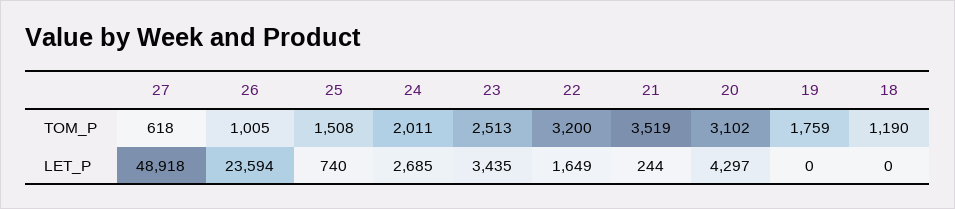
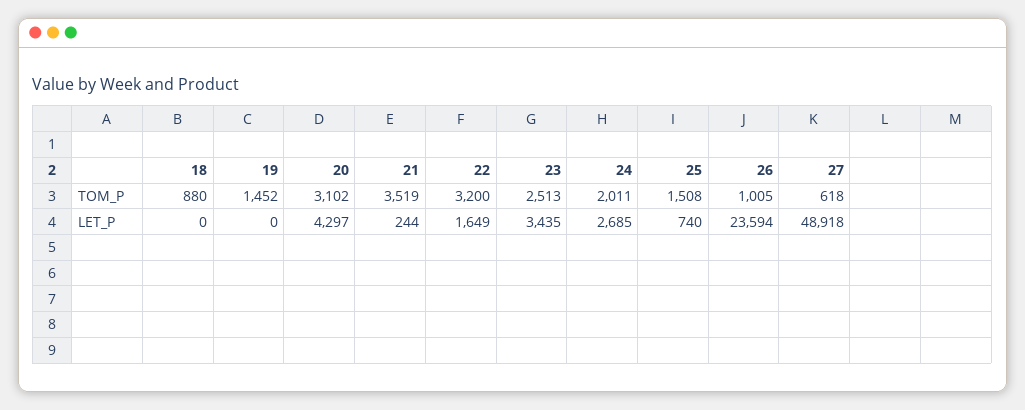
19, TOM_P: 1759 -> 1452
18, TOM_P: 1190 -> 880

